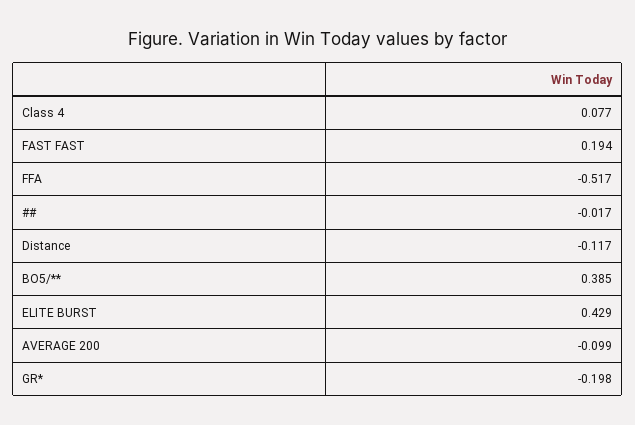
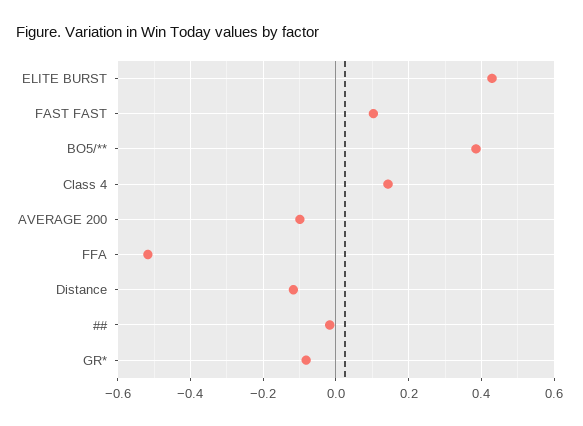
Class 4: 0.077 -> 0.14
FAST FAST: 0.194 -> 0.1
GR*: -0.198 -> -0.08

